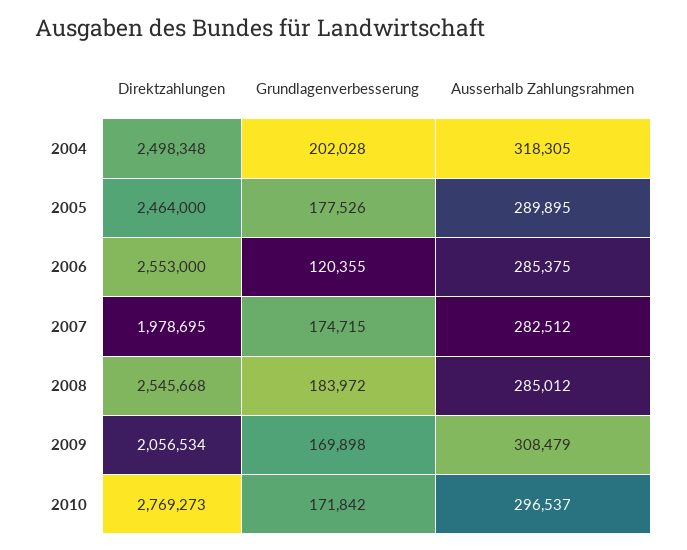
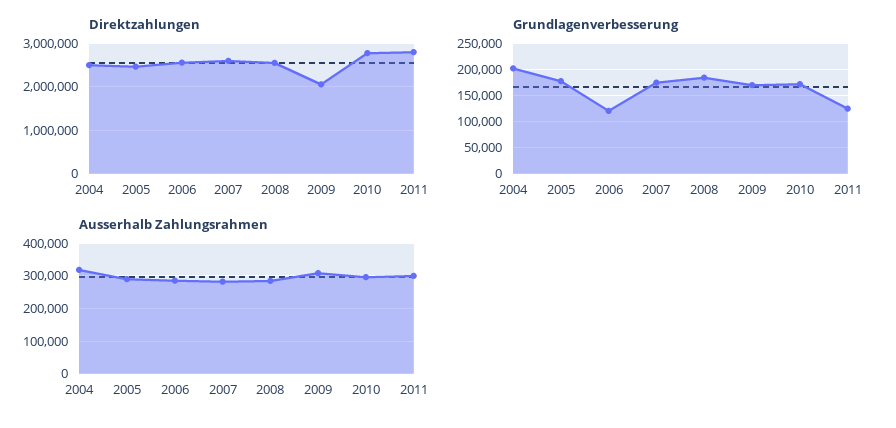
Direktzahlungen, 2007: 1978695 -> 2600000
Direktzahlungen, 2011: none -> 2800000
Grundlagenverbesserung, 2011: none -> 125000
Ausserhalb Zahlungsrahmen, 2011: none -> 300000

